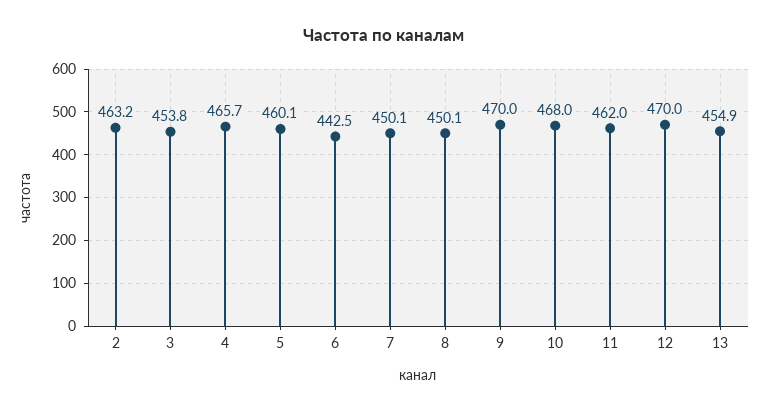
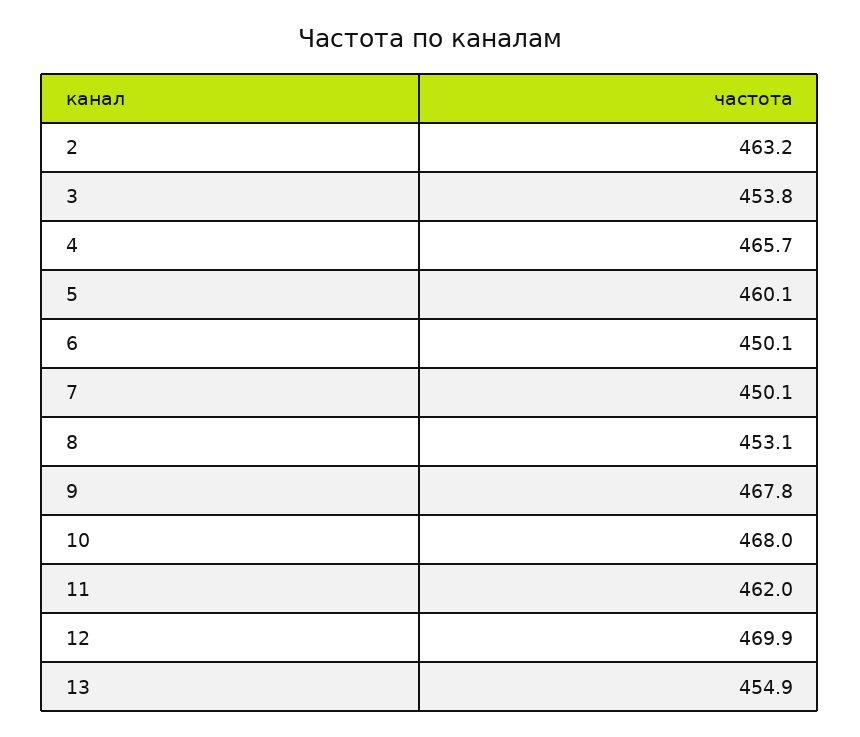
6: 442.5 -> 450.1
8: 450.1 -> 453.1
9: 470 -> 467.8
12: 470 -> 469.9

